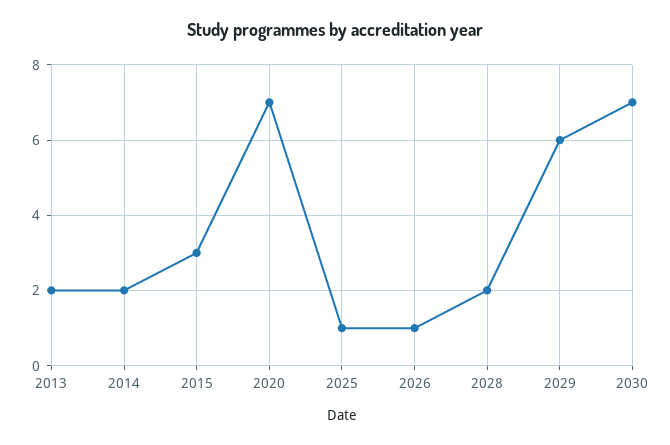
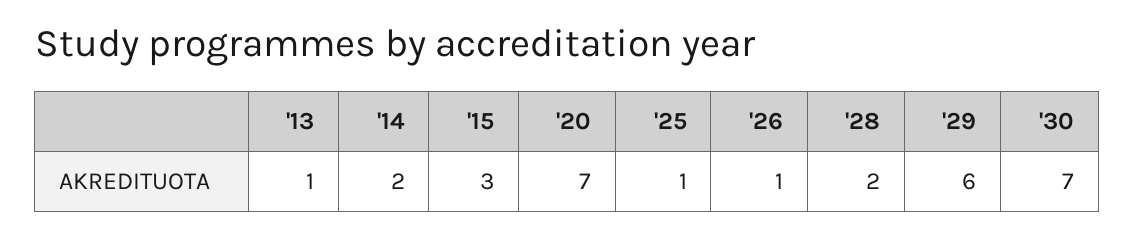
2013: 2 -> 1

